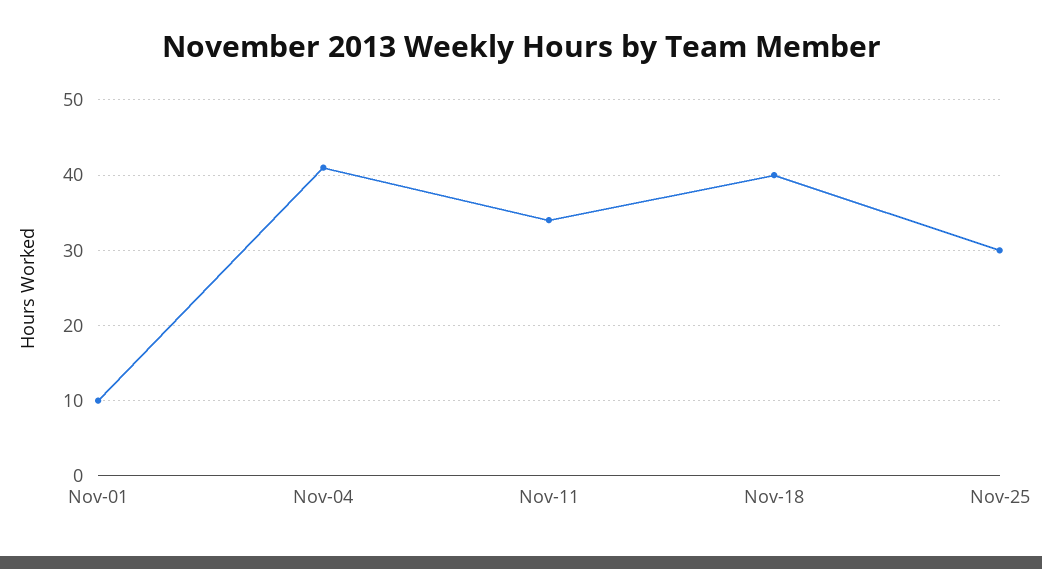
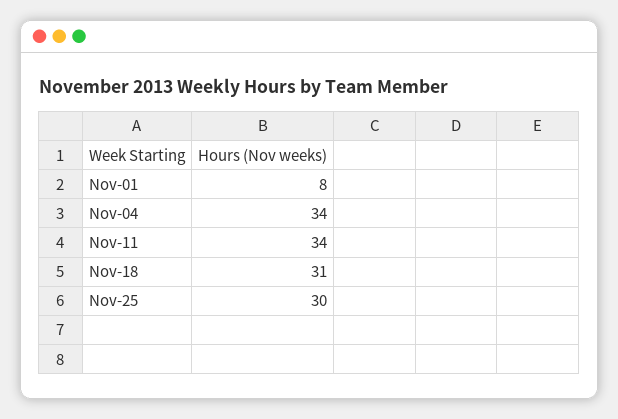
Nov-01: 10 -> 8
Nov-04: 41 -> 34
Nov-18: 40 -> 31

